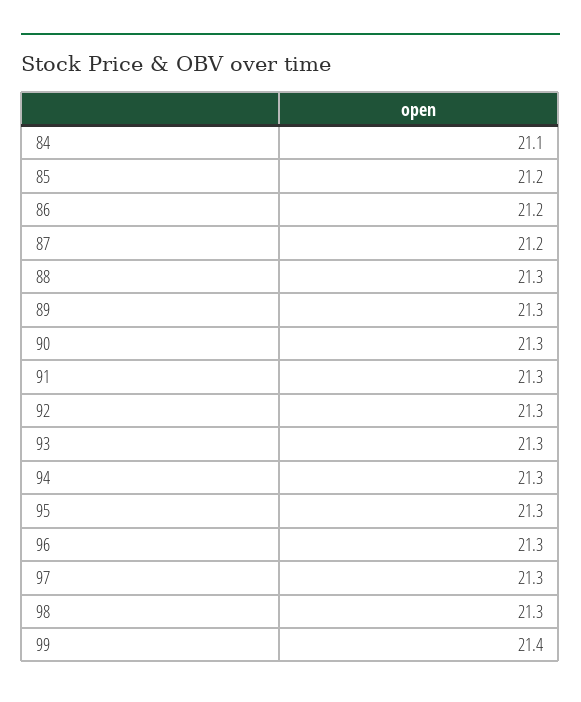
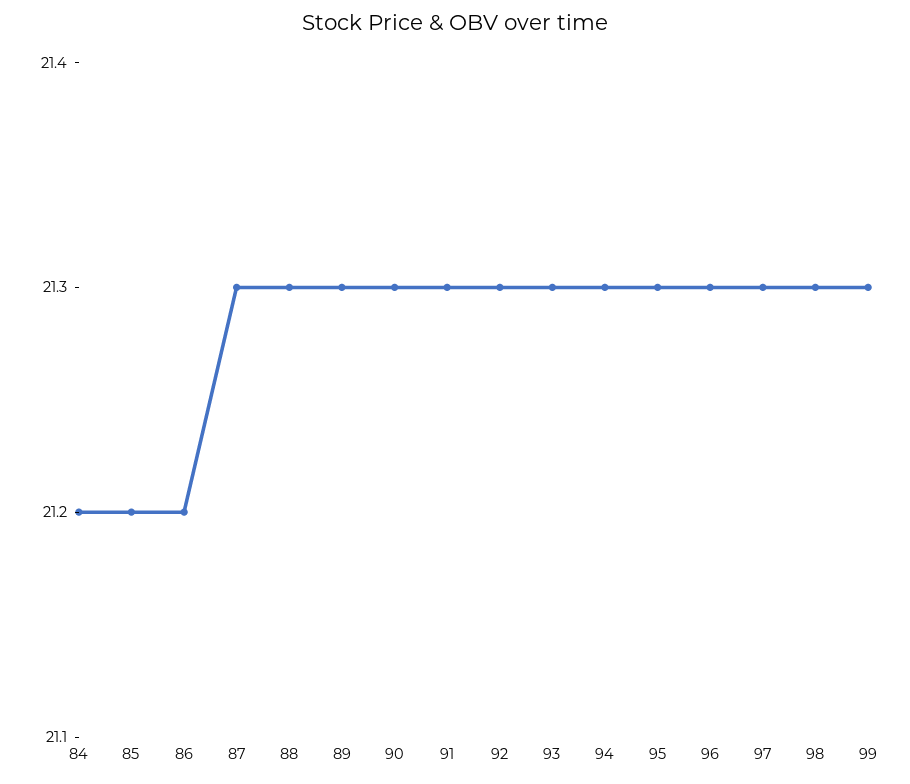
84: 21.1 -> 21.2
87: 21.2 -> 21.3
99: 21.4 -> 21.3

